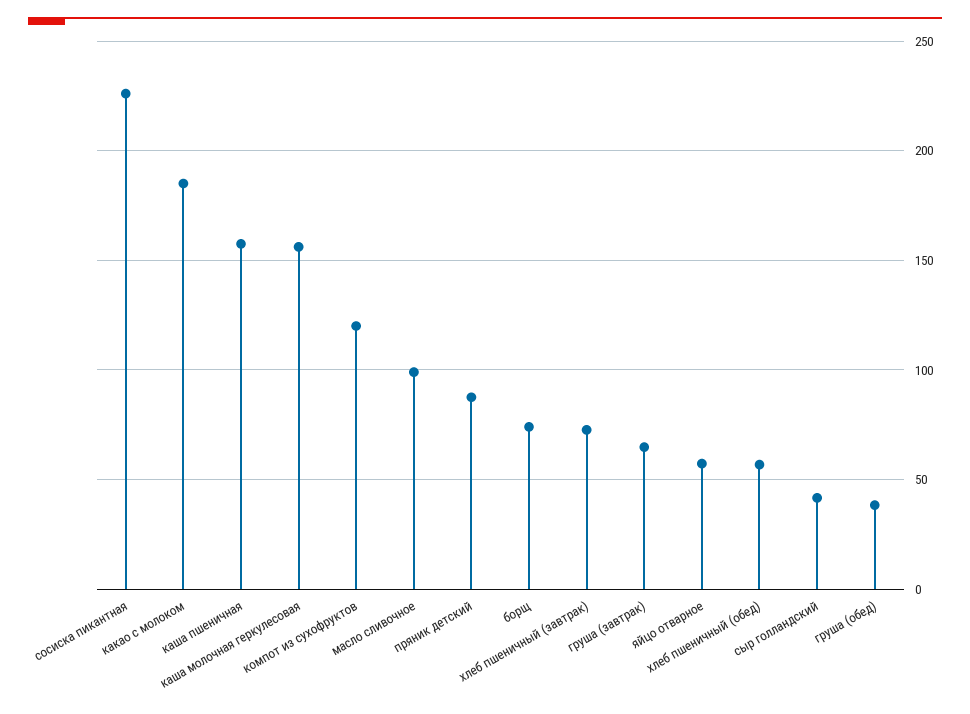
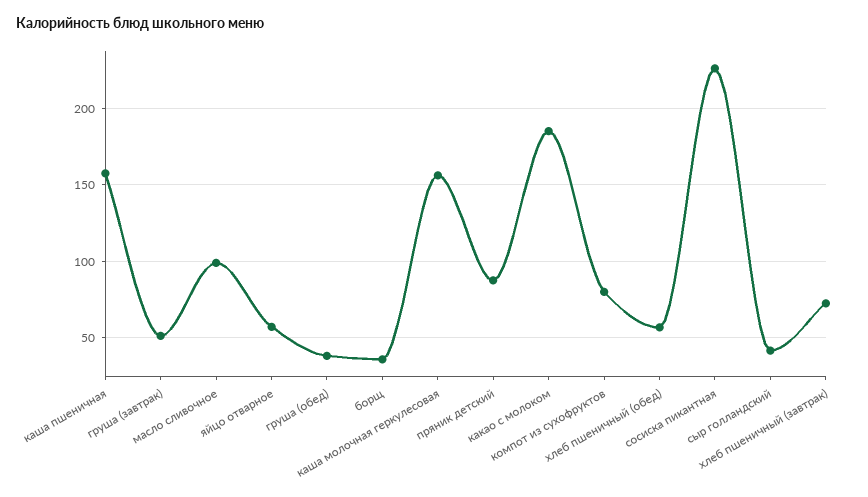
компот из сухофруктов: 120 -> 80
борщ: 75 -> 35
груша (завтрак): 65 -> 50

